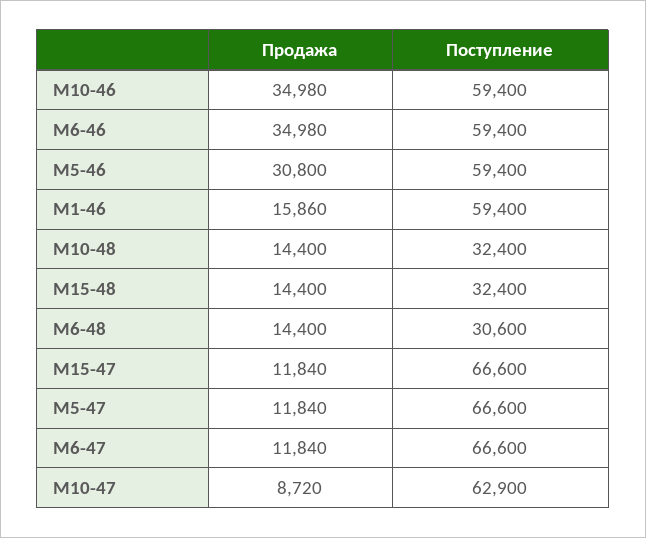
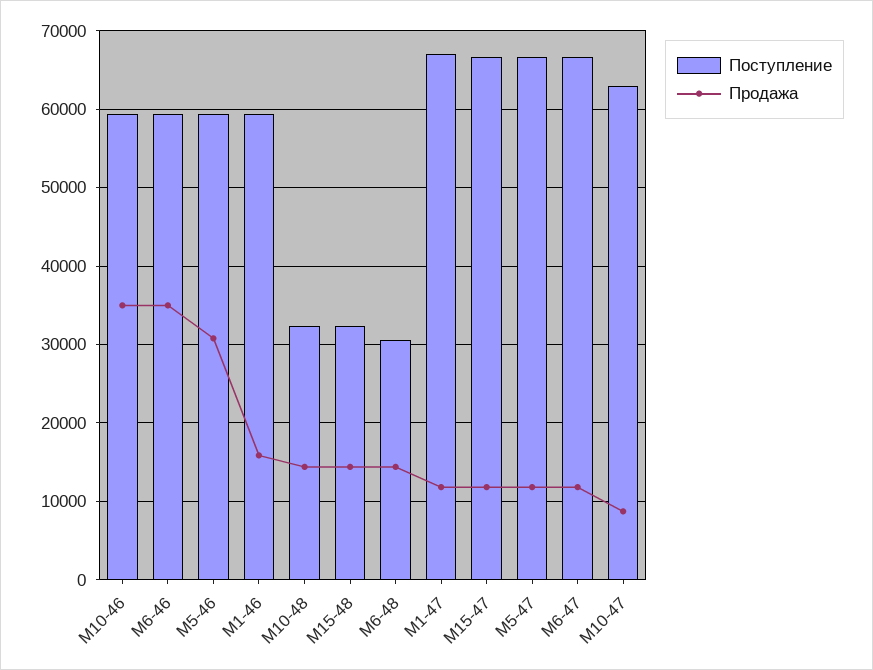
Поступление, M1-47: none -> 67000
Продажа, M1-47: none -> 12000

